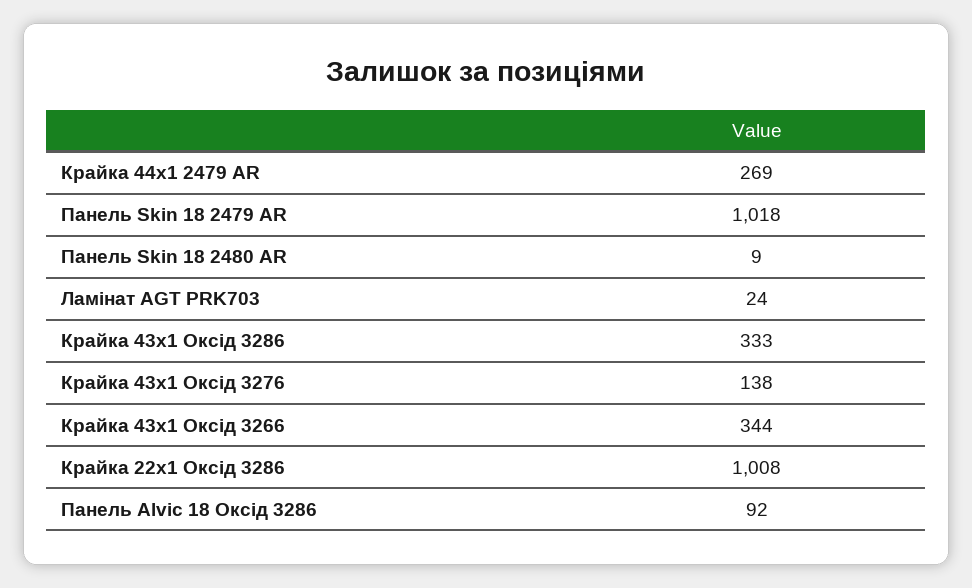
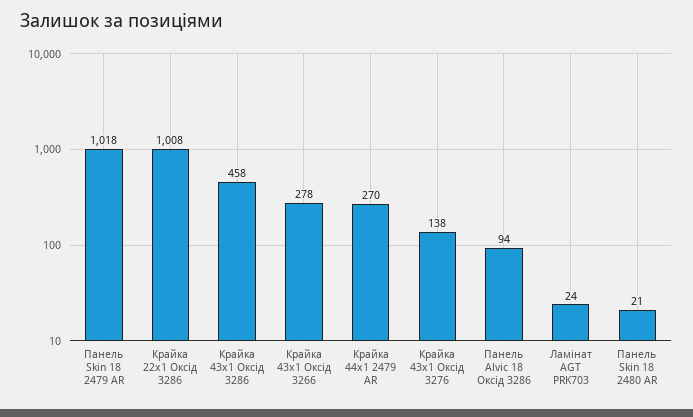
Крайка 44x1 2479 AR: 269 -> 270
Панель Skin 18 2480 AR: 9 -> 21
Крайка 43x1 Оксід 3286: 333 -> 458
Крайка 43x1 Оксід 3266: 344 -> 278
Панель Alvic 18 Оксід 3286: 92 -> 94

